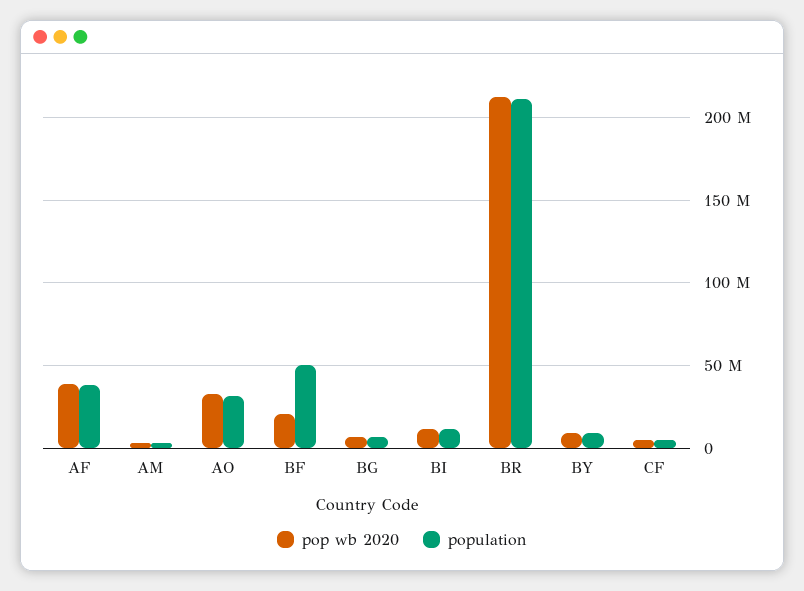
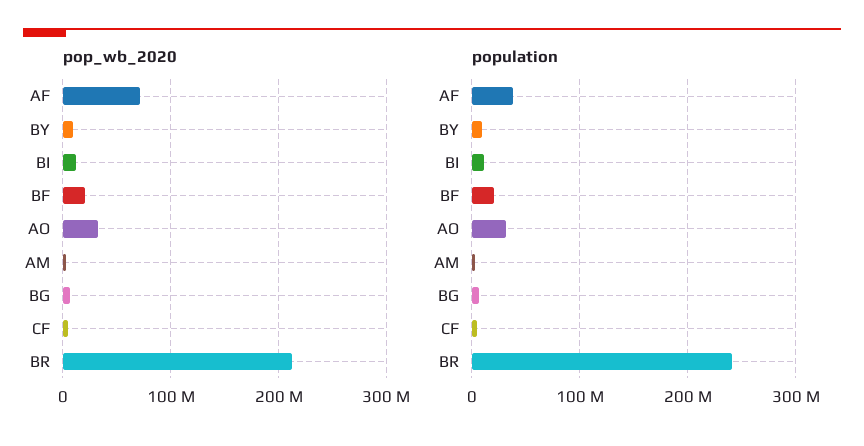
pop wb 2020, AF: 40000000 -> 70000000
population, BF: 50000000 -> 20000000
population, BR: 210000000 -> 240000000

